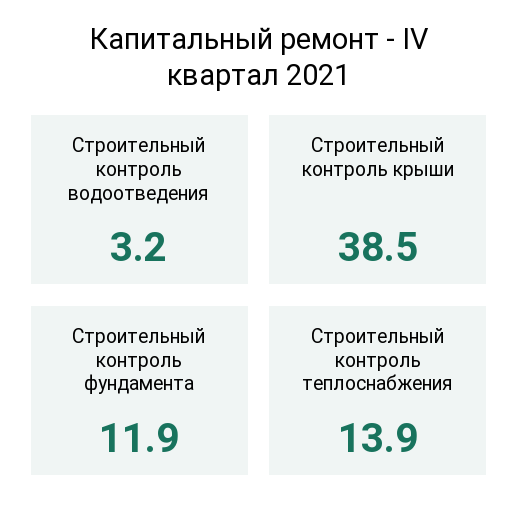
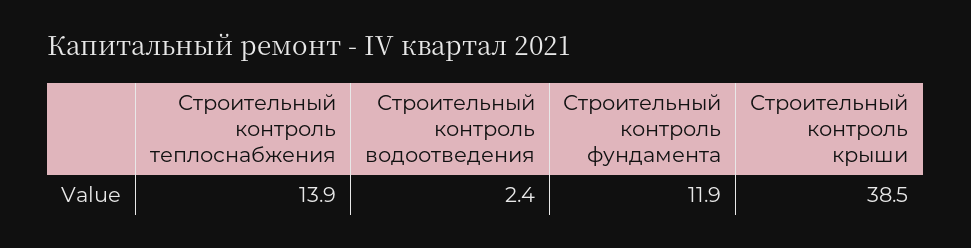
Строительный контроль водоотведения: 3.2 -> 2.4

